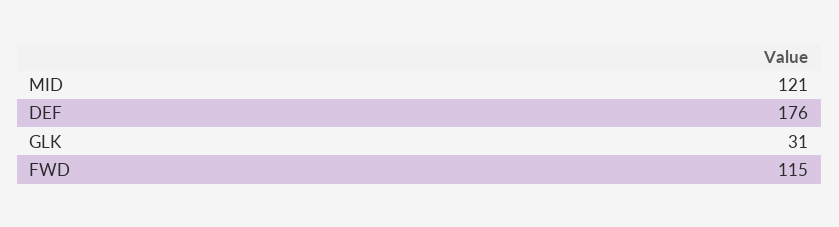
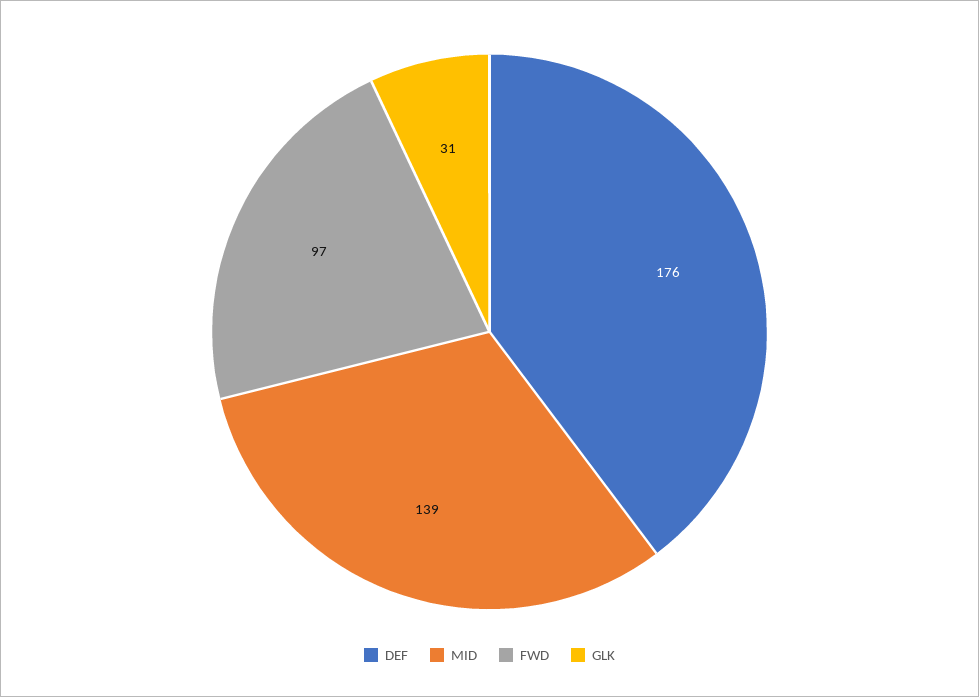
MID: 121 -> 139
FWD: 115 -> 97

